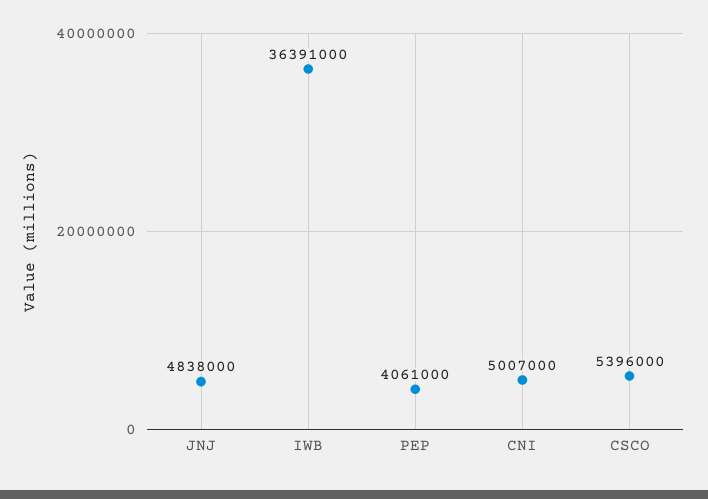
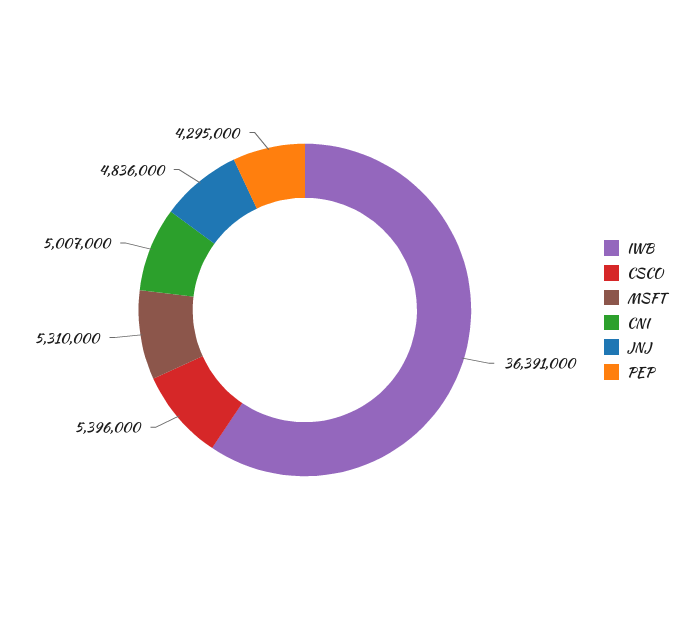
JNJ: 4838000 -> 4836000
PEP: 4061000 -> 4295000
MSFT: none -> 5310000

